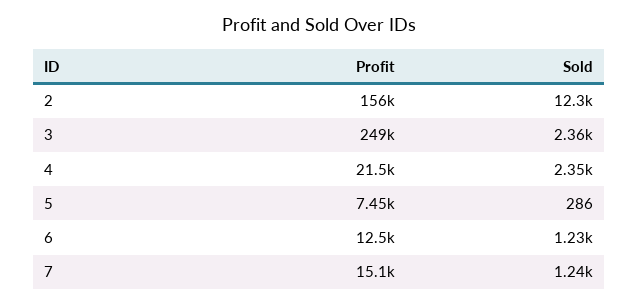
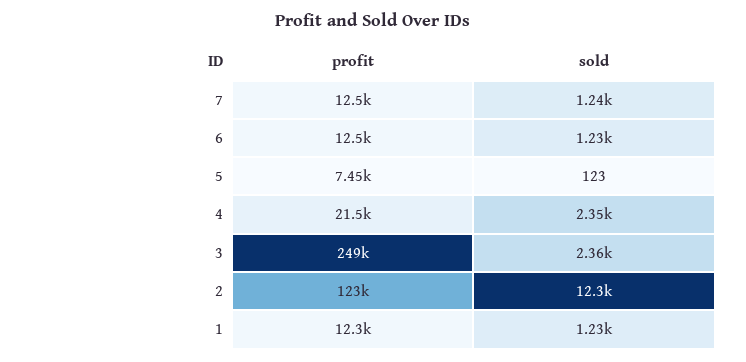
Profit, 2: 156000 -> 123000
Sold, 5: 286 -> 123
Profit, 7: 15100 -> 12500
Profit, 1: none -> 12300
Sold, 1: none -> 1230

